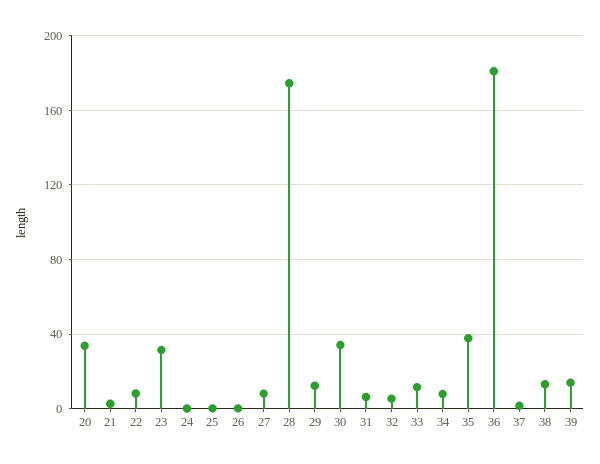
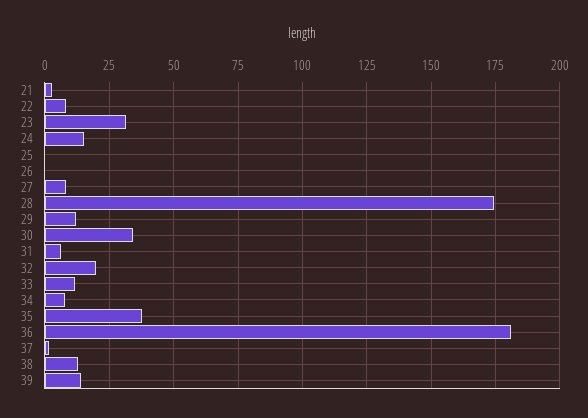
20: 35 -> none
24: 0 -> 15
32: 5 -> 20

